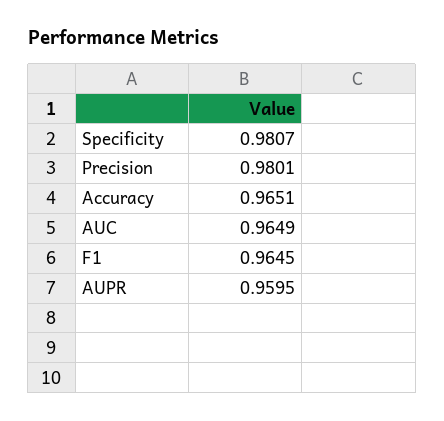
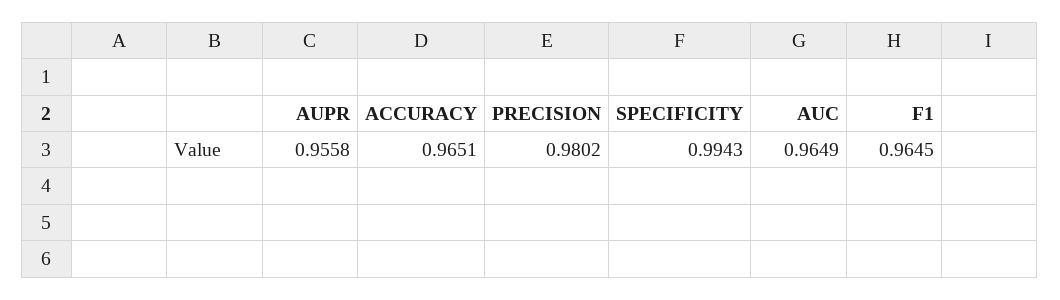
Specificity: 0.9807 -> 0.9943
Precision: 0.9801 -> 0.9802
AUPR: 0.9595 -> 0.9558

